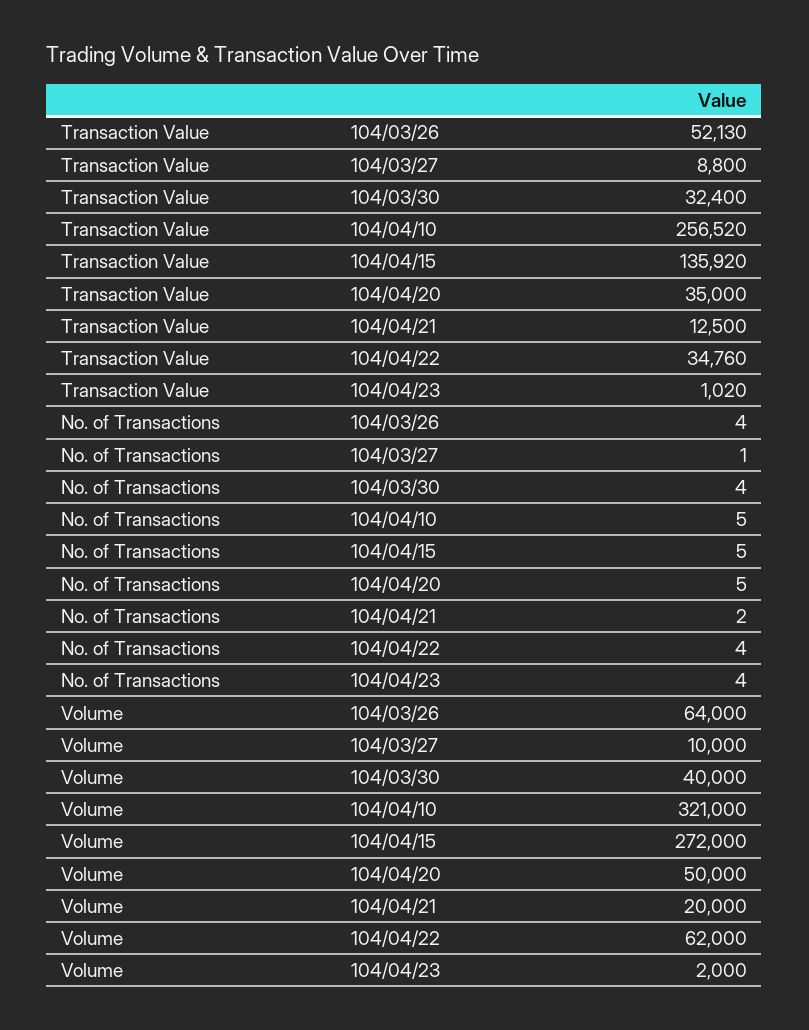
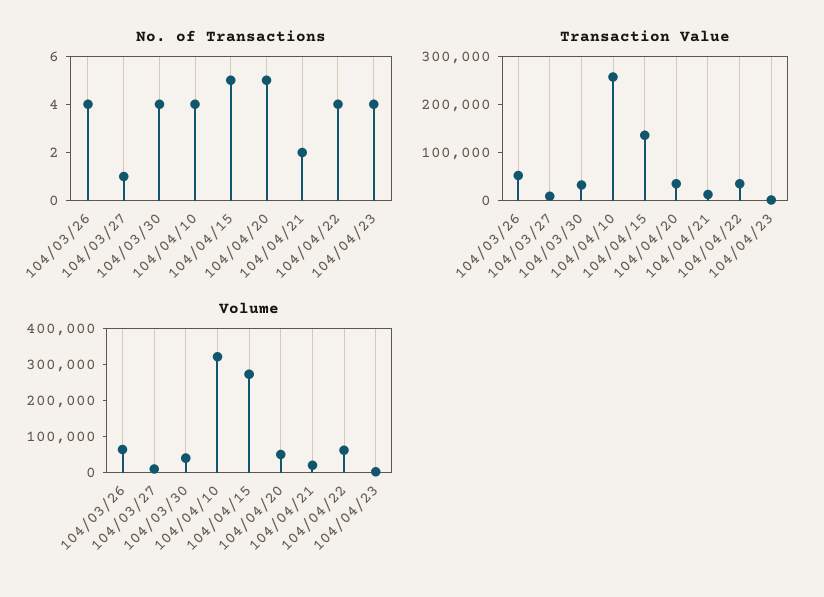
No. of Transactions, 104/04/10: 5 -> 4

